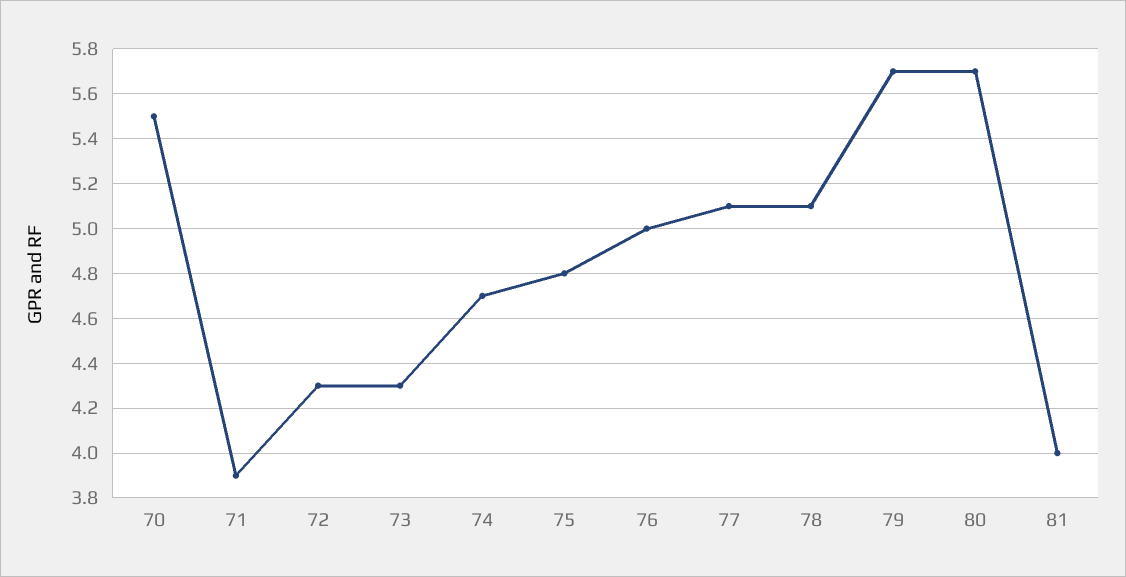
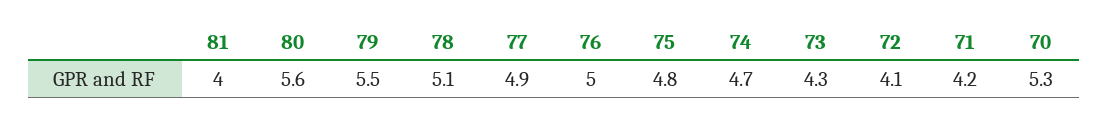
70: 5.5 -> 5.3
71: 3.9 -> 4.2
72: 4.3 -> 4.1
77: 5.1 -> 4.9
79: 5.7 -> 5.5
80: 5.7 -> 5.6

